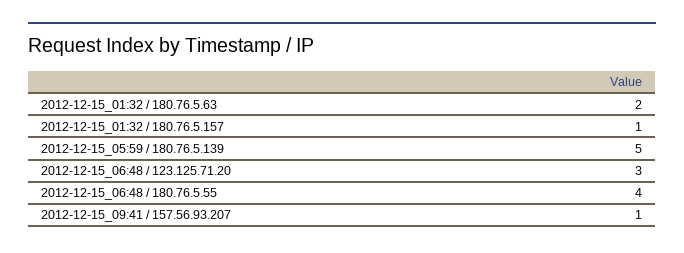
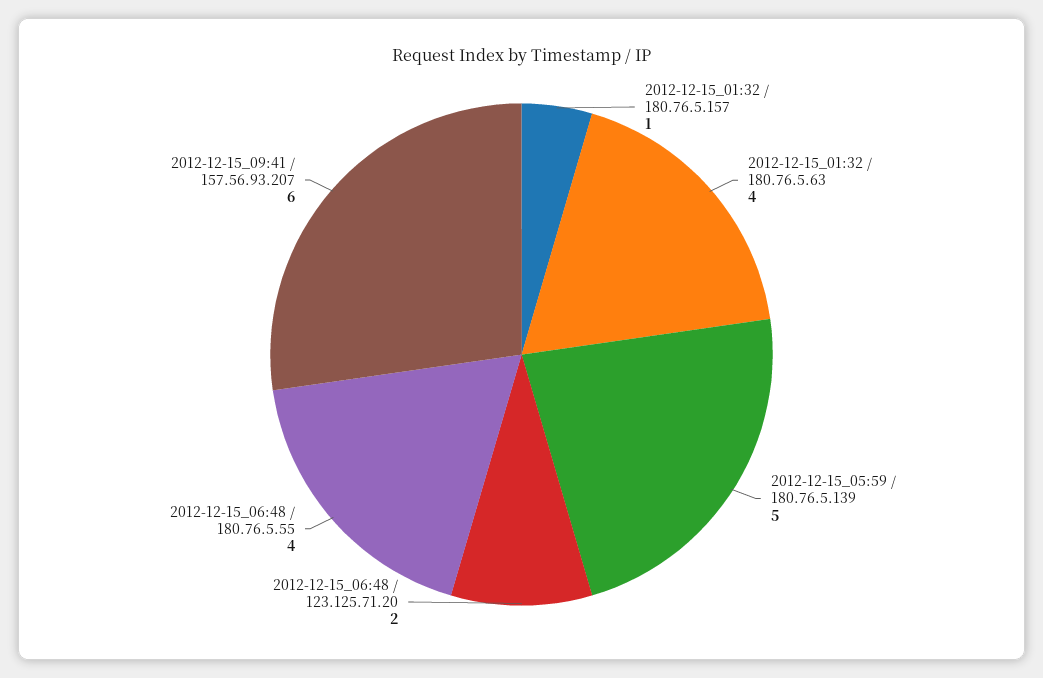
2012-12-15_01:32 / 180.76.5.63: 2 -> 4
2012-12-15_06:48 / 123.125.71.20: 3 -> 2
2012-12-15_09:41 / 157.56.93.207: 1 -> 6

